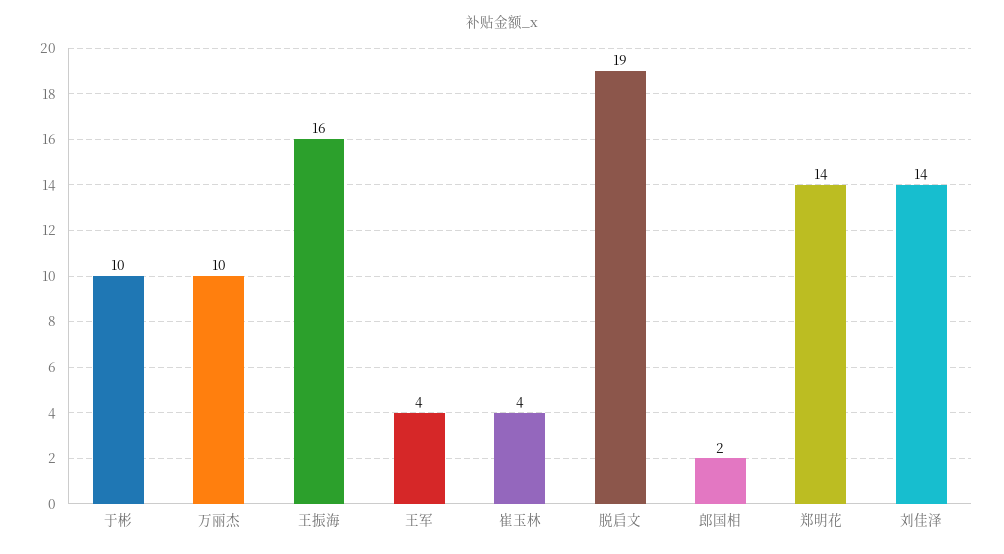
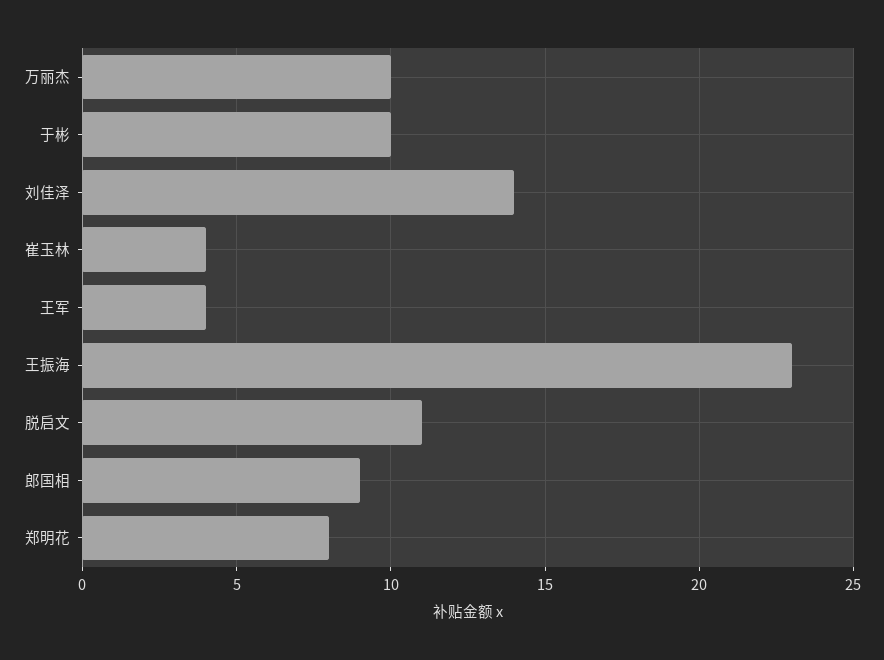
王振海: 16 -> 23
脱启文: 19 -> 11
郎国相: 2 -> 9
郑明花: 14 -> 8

